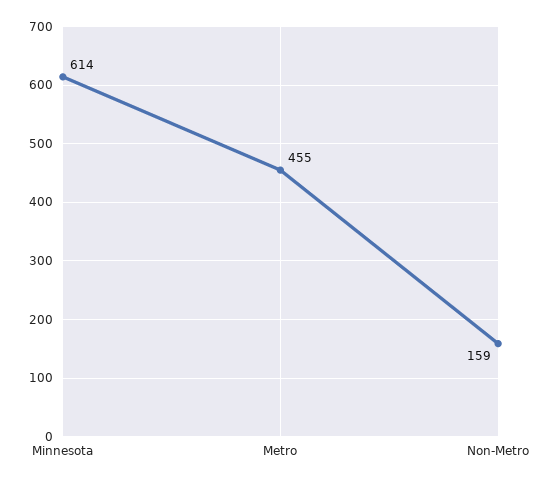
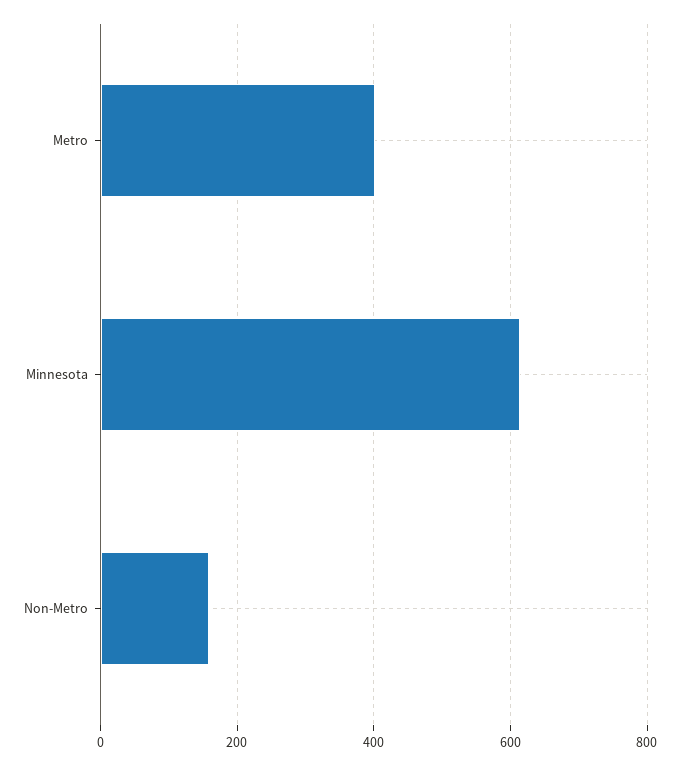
Metro: 455 -> 400

